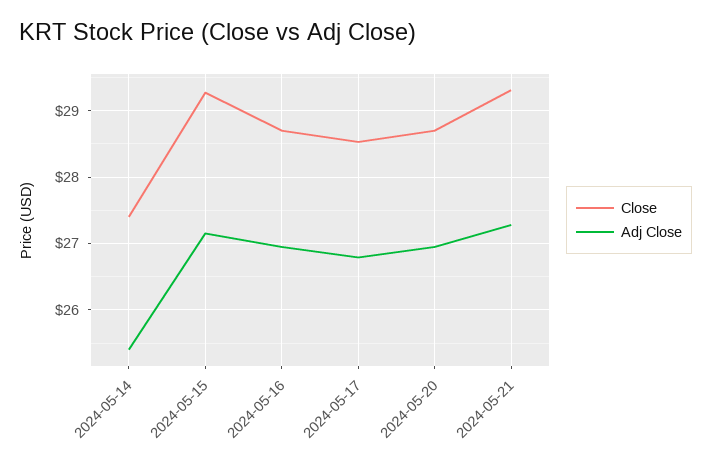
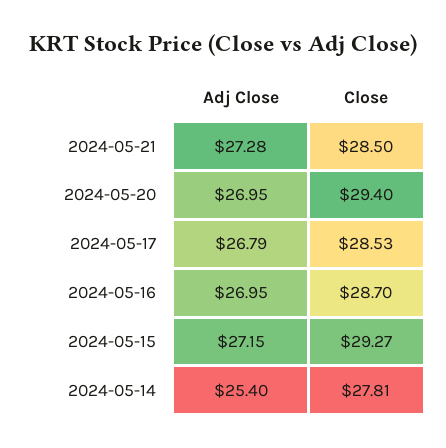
Close, 2024-05-14: 27.4 -> 27.81
Close, 2024-05-20: 28.7 -> 29.4
Close, 2024-05-21: 29.3 -> 28.5

